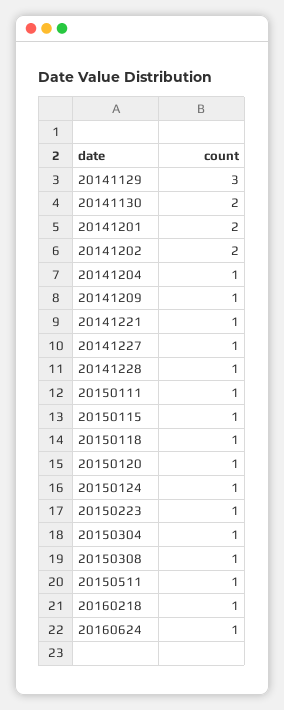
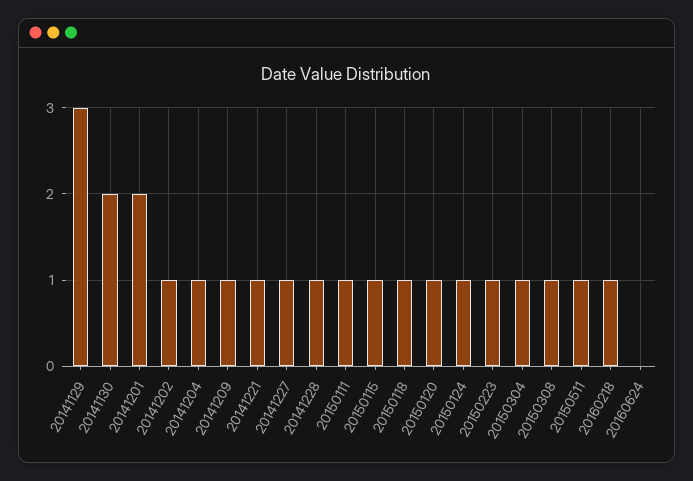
20141202: 2 -> 1
20160624: 1 -> 0

